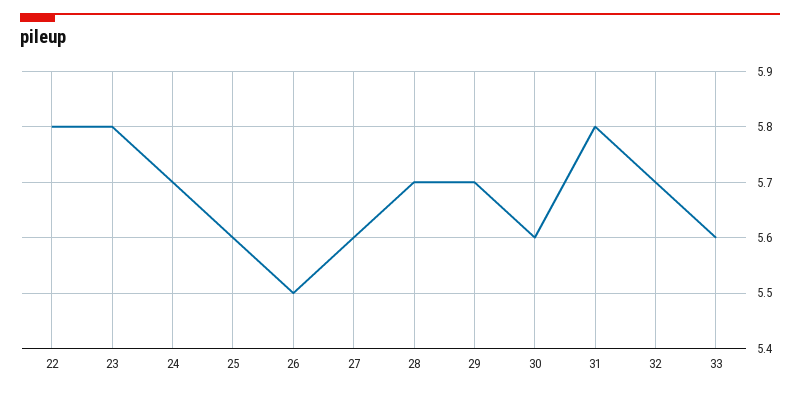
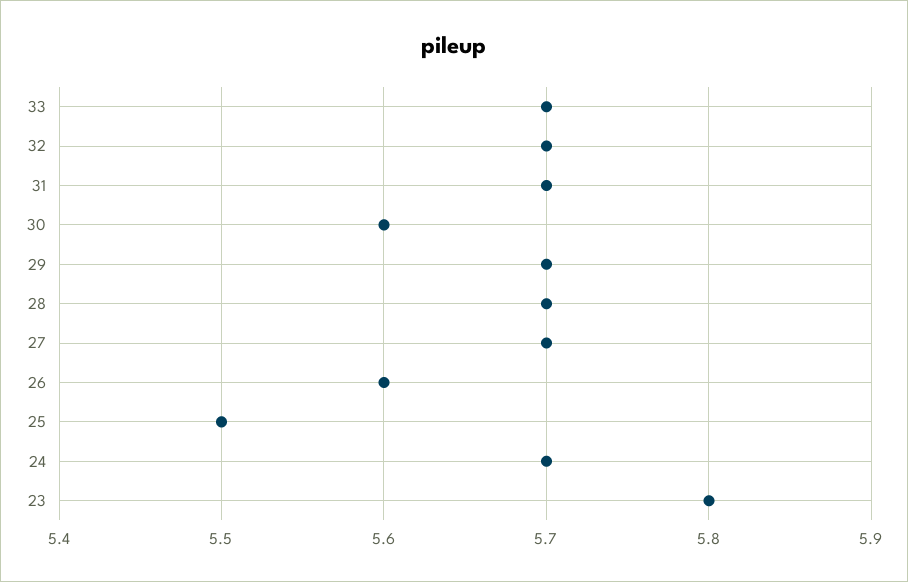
22: 5.8 -> none
25: 5.6 -> 5.5
26: 5.5 -> 5.6
27: 5.6 -> 5.7
31: 5.8 -> 5.7
33: 5.6 -> 5.7

